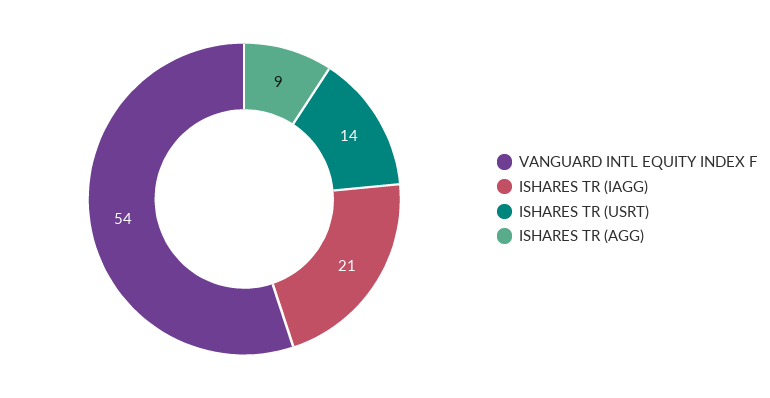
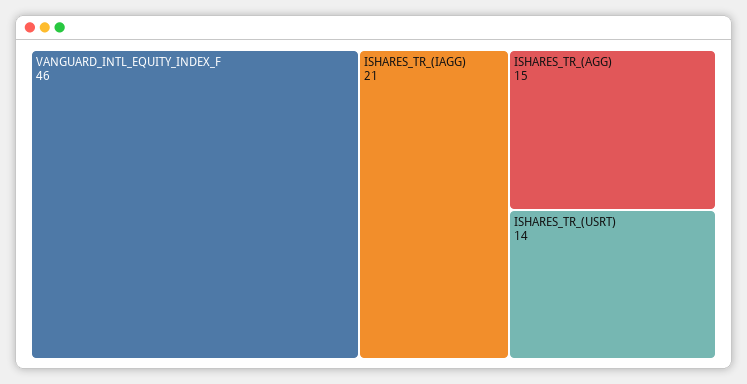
VANGUARD INTL EQUITY INDEX F: 54 -> 46
ISHARES TR (AGG): 9 -> 15

